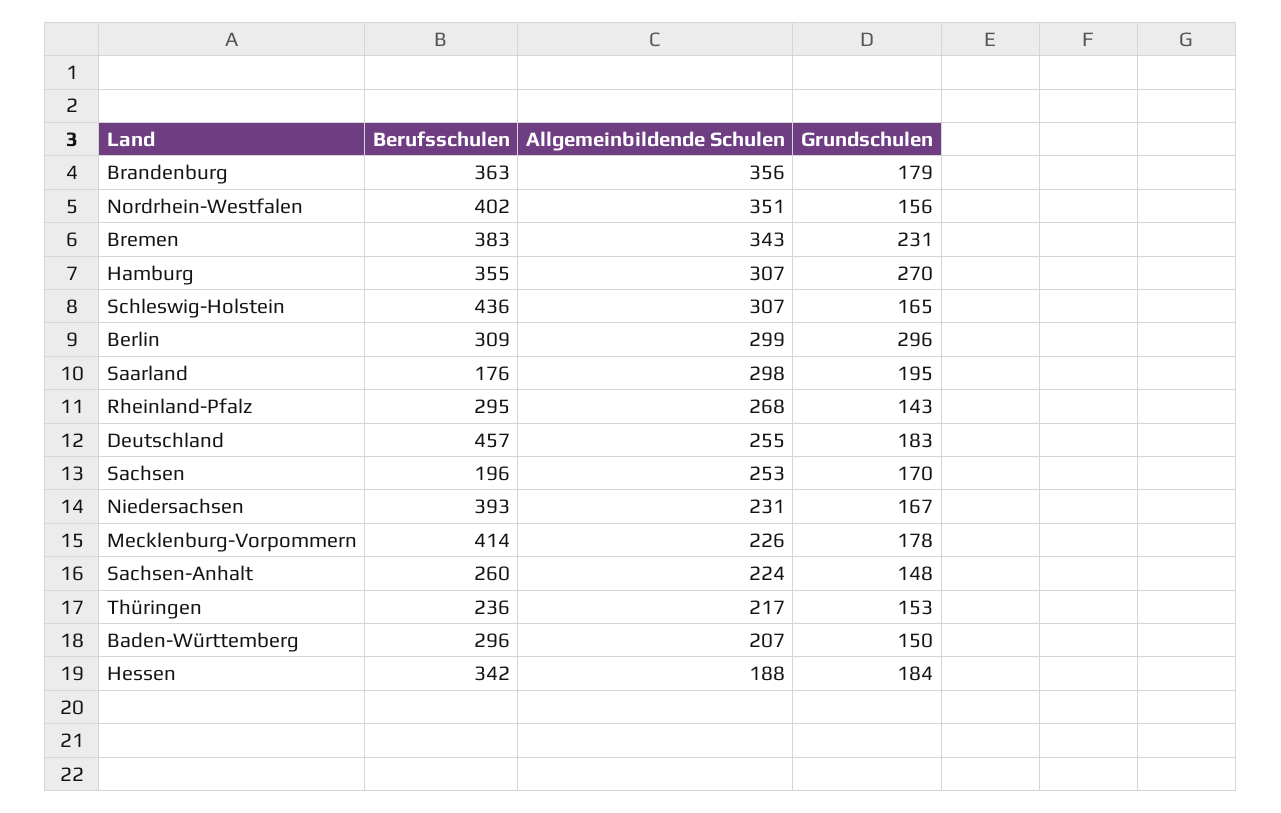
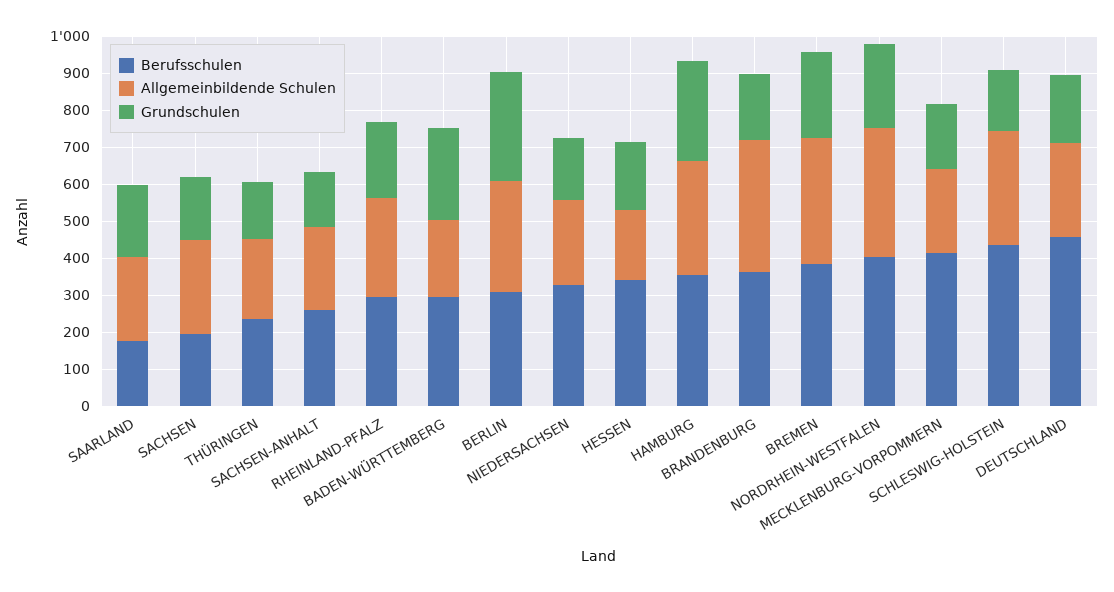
Grundschulen, Nordrhein-Westfalen: 156 -> 225
Allgemeinbildende Schulen, Saarland: 298 -> 225
Grundschulen, Rheinland-Pfalz: 143 -> 200
Berufsschulen, Niedersachsen: 393 -> 325
Grundschulen, Baden-Württemberg: 150 -> 250

